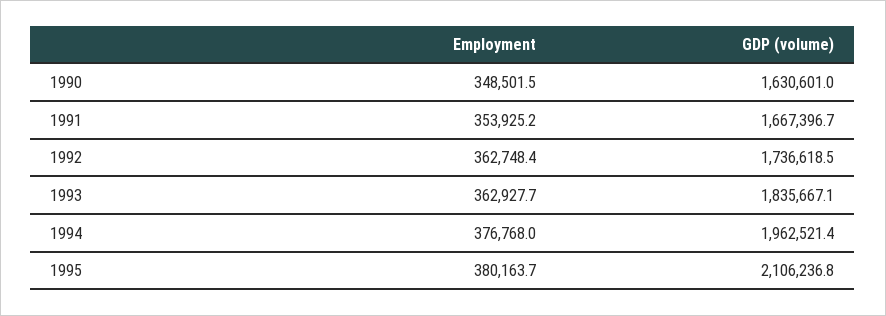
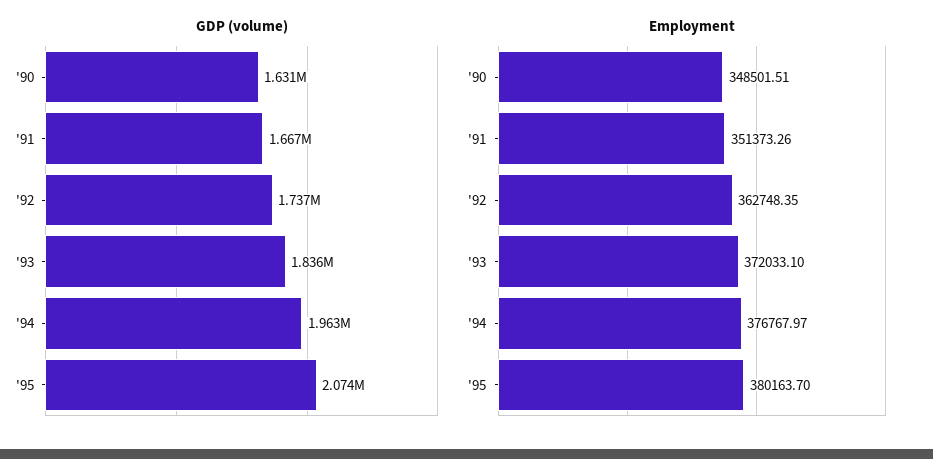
Employment, 1991: 353925.2 -> 351373.26
Employment, 1993: 362927.7 -> 372033.1
GDP (volume), 1995: 2106236.8 -> 2074000

